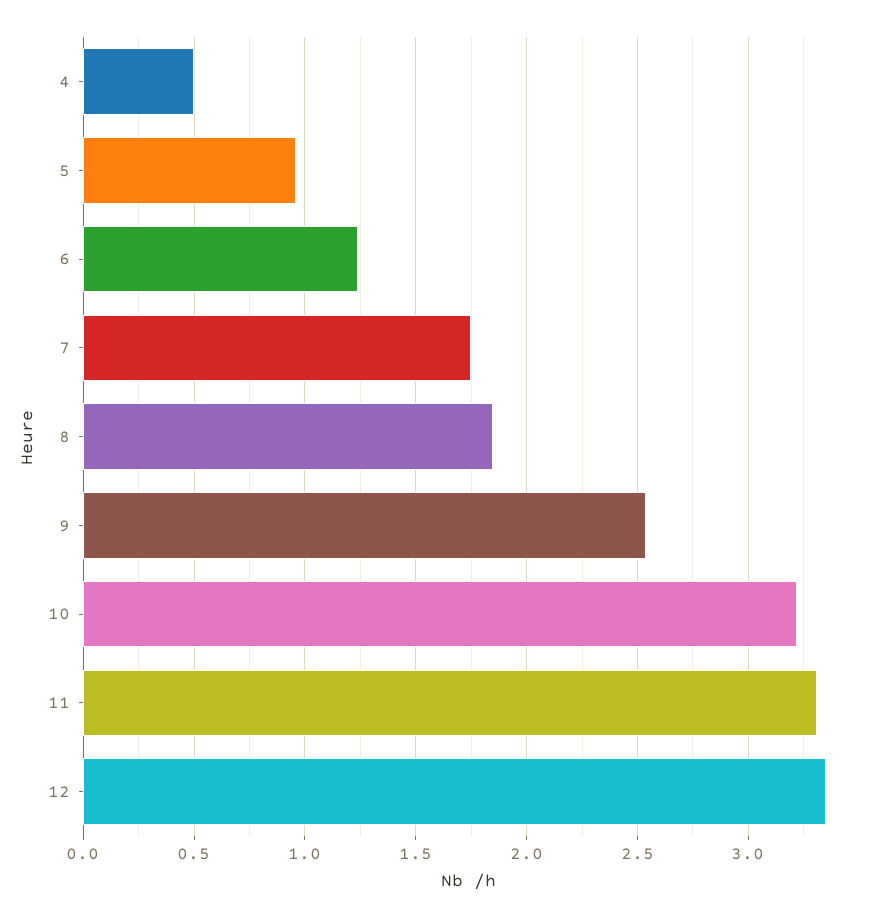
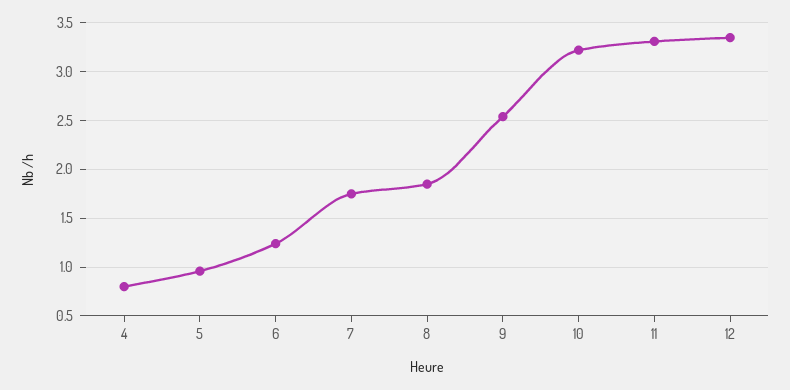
4: 0.5 -> 0.8

